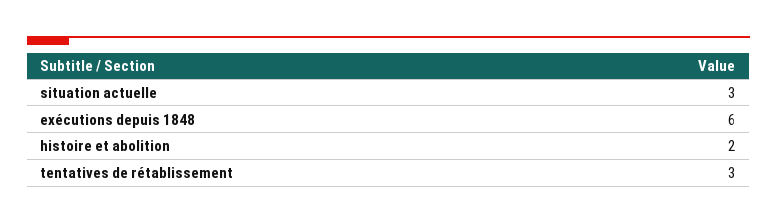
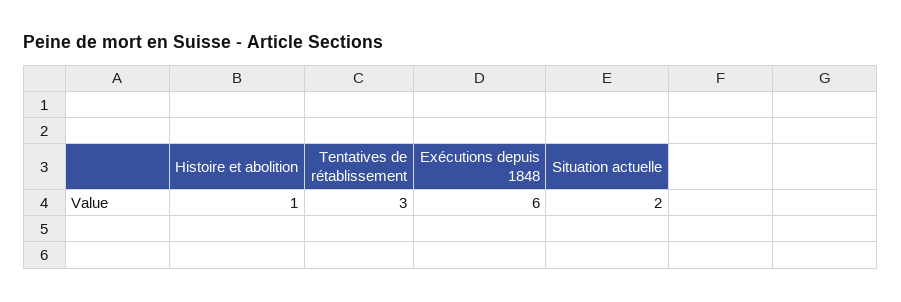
situation actuelle: 3 -> 2
histoire et abolition: 2 -> 1

